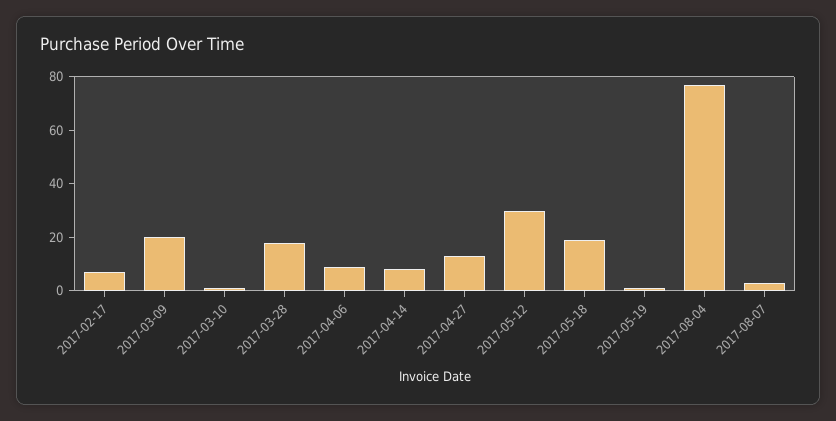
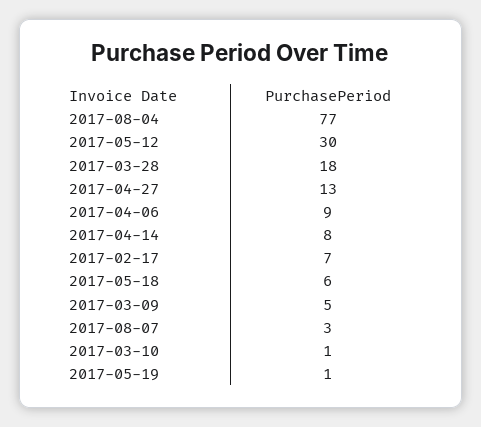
2017-03-09: 20 -> 5
2017-05-18: 20 -> 6

